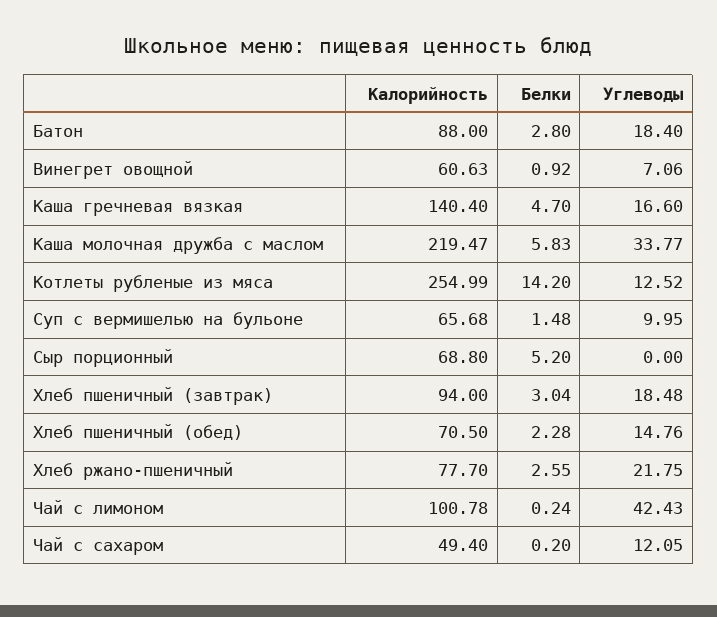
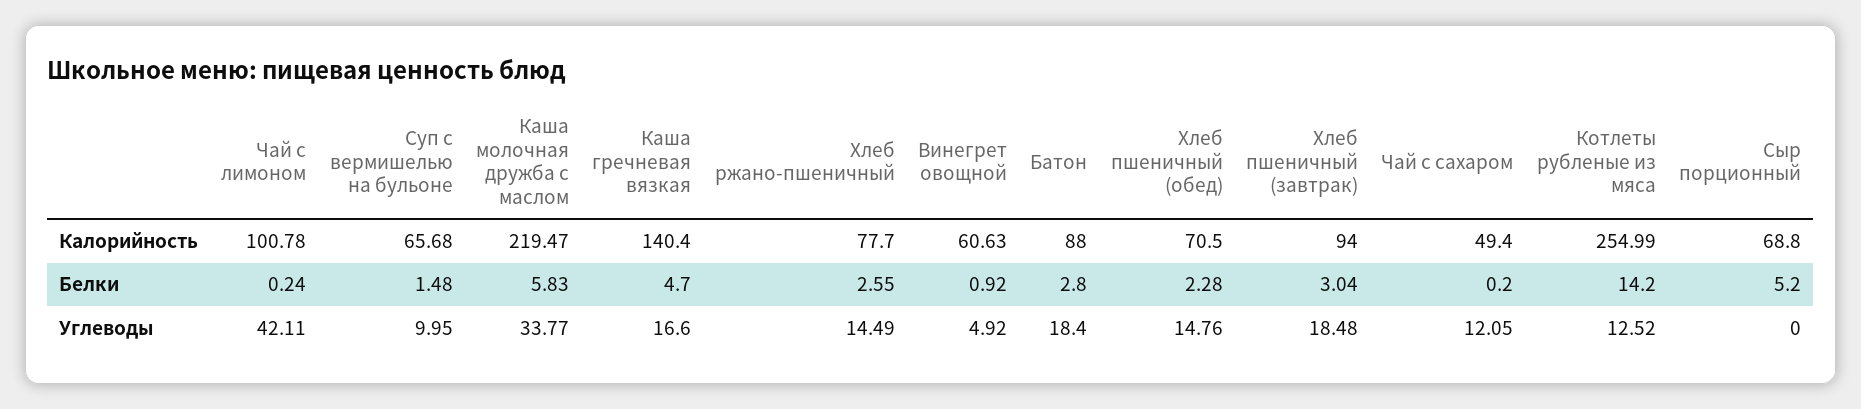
Углеводы, Винегрет овощной: 7.06 -> 4.92
Углеводы, Хлеб ржано-пшеничный: 21.75 -> 14.49
Углеводы, Чай с лимоном: 42.43 -> 42.11

